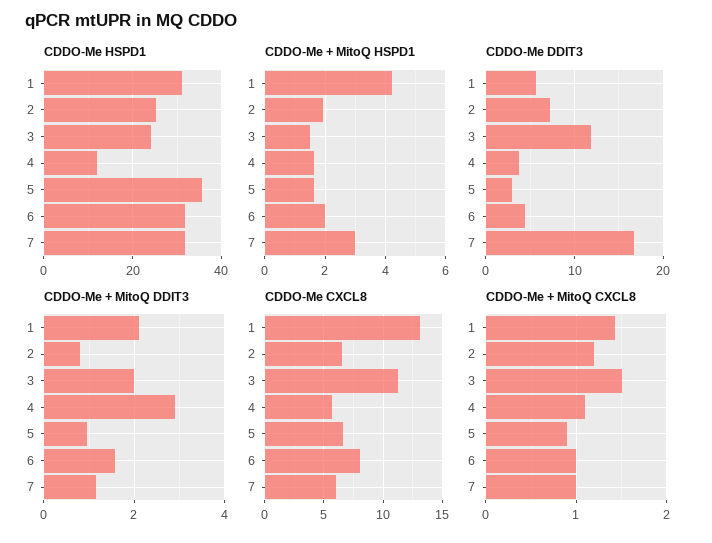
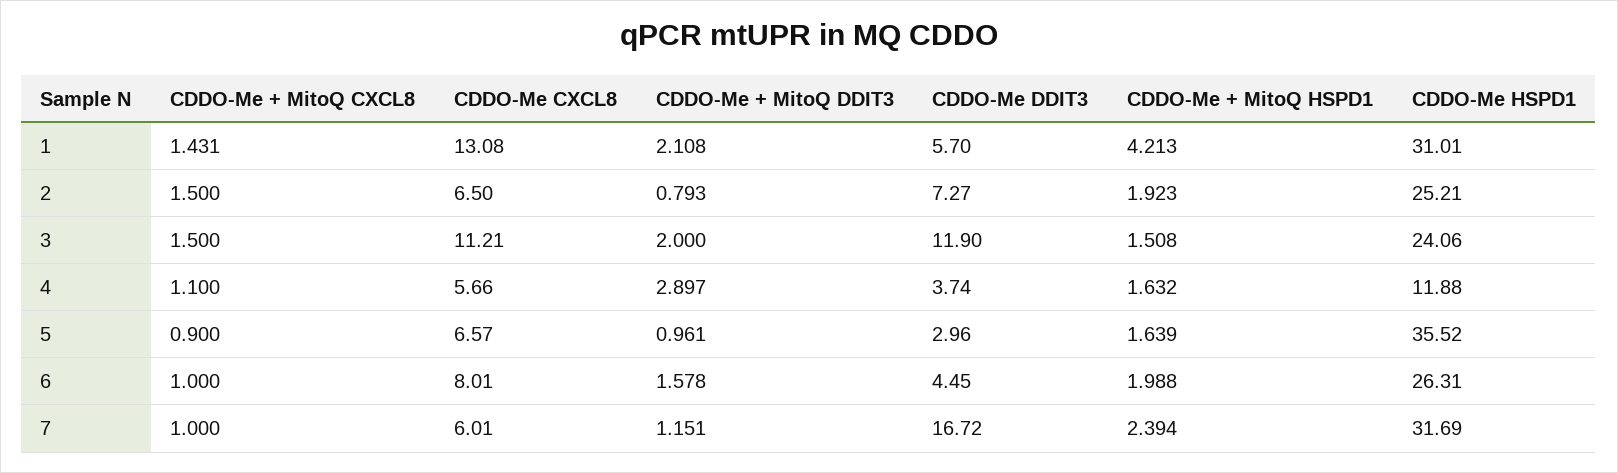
CDDO-Me HSPD1, 6: 32 -> 26.31
CDDO-Me + MitoQ HSPD1, 7: 3 -> 2.394
CDDO-Me + MitoQ CXCL8, 2: 1.2 -> 1.5

